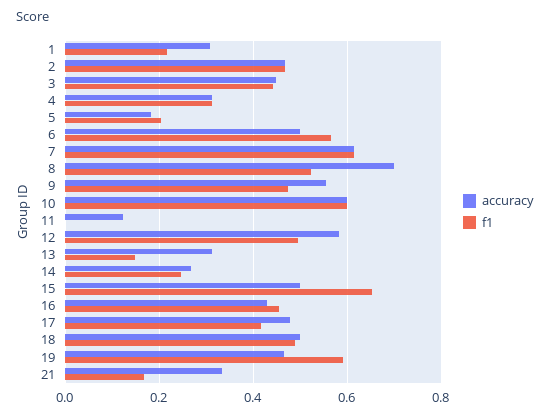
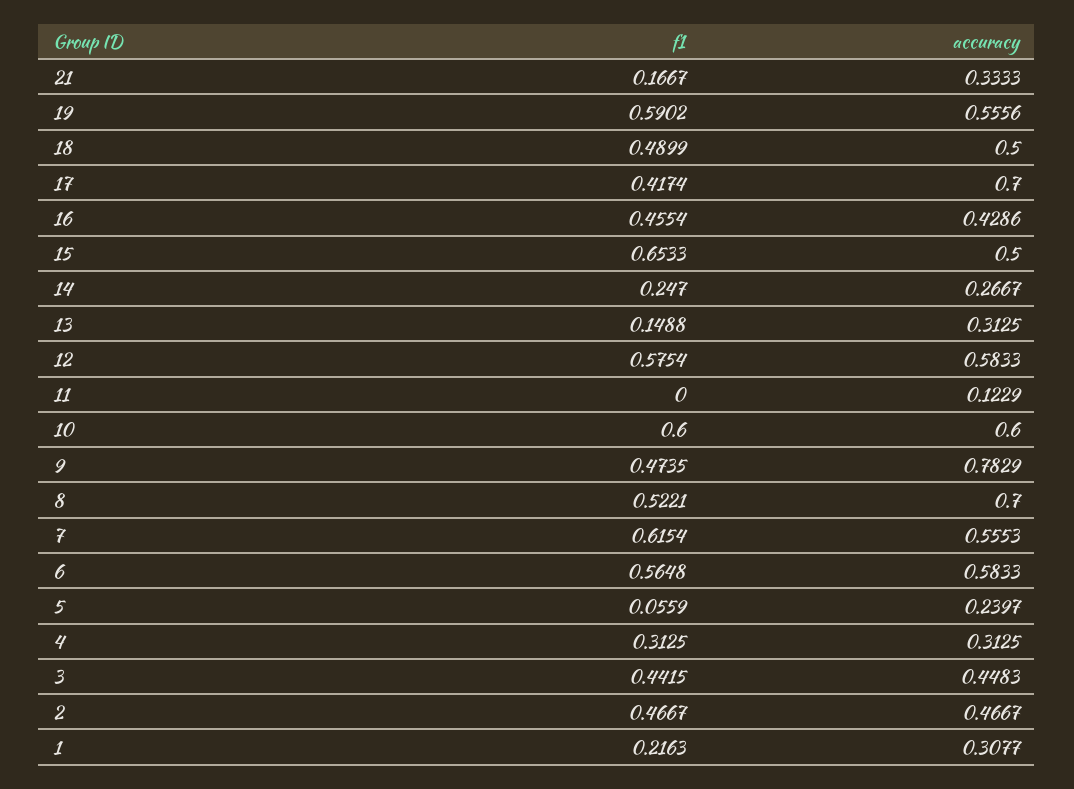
accuracy, 5: 0.18 -> 0.2397
f1, 5: 0.2 -> 0.0559
accuracy, 6: 0.5 -> 0.5833
accuracy, 7: 0.62 -> 0.5553
accuracy, 9: 0.56 -> 0.7829
f1, 12: 0.5 -> 0.5754
accuracy, 17: 0.48 -> 0.7
accuracy, 19: 0.46 -> 0.5556

